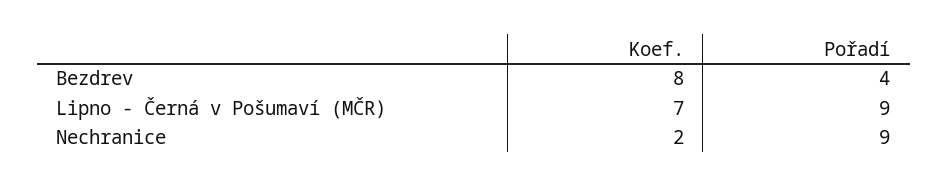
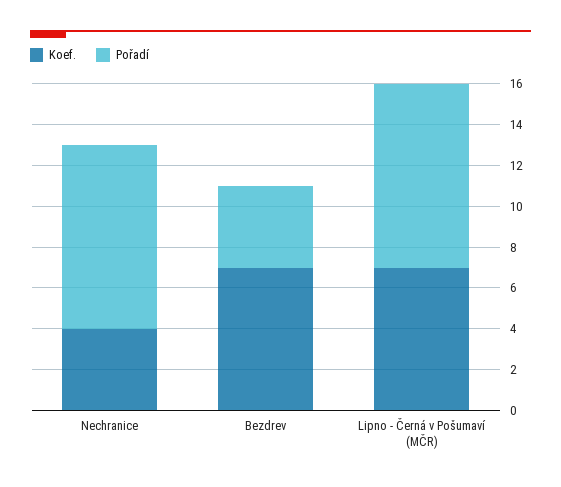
Koef., Bezdrev: 8 -> 7
Koef., Nechranice: 2 -> 4

